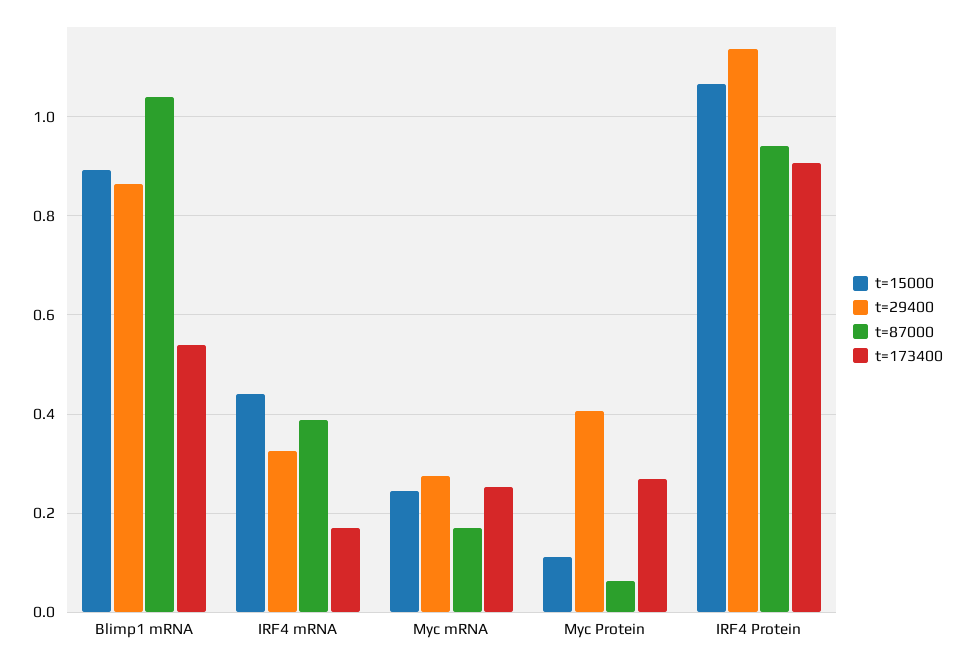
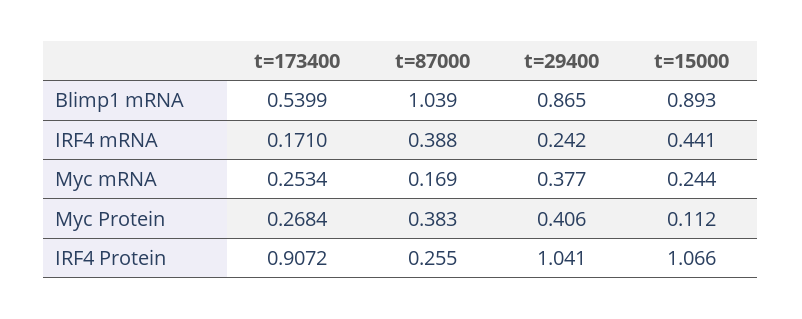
t=29400, IRF4 mRNA: 0.32 -> 0.242
t=29400, Myc mRNA: 0.28 -> 0.377
t=87000, Myc Protein: 0.06 -> 0.383
t=29400, IRF4 Protein: 1.14 -> 1.041
t=87000, IRF4 Protein: 0.94 -> 0.255

